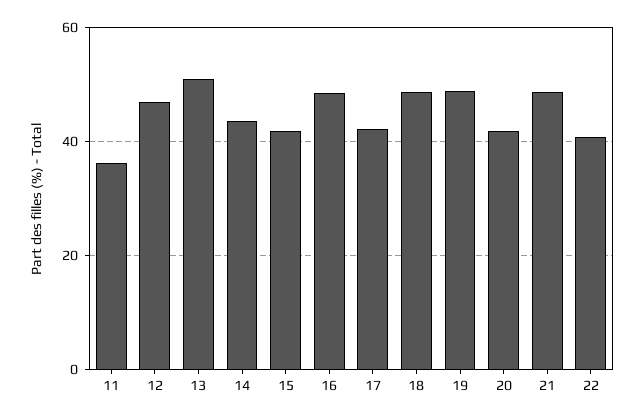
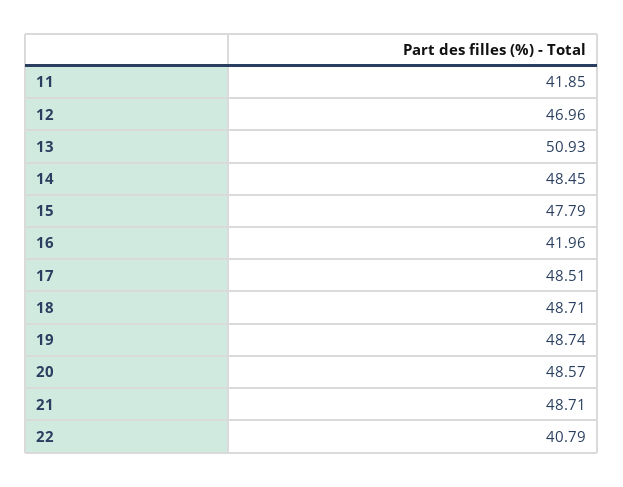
11: 36 -> 41.85
14: 44 -> 48.45
15: 42 -> 47.79
16: 48 -> 41.96
17: 42 -> 48.51
20: 42 -> 48.57

